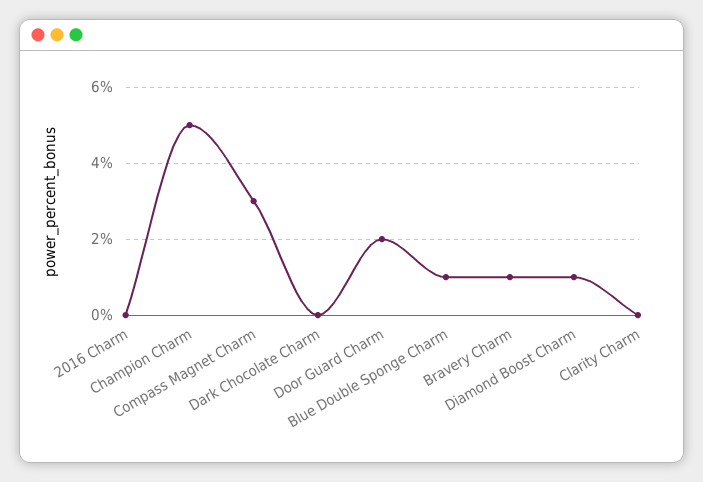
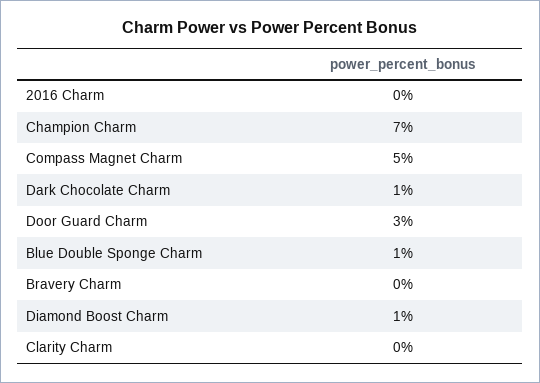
Champion Charm: 5 -> 7
Compass Magnet Charm: 3 -> 5
Dark Chocolate Charm: 0 -> 1
Door Guard Charm: 2 -> 3
Bravery Charm: 1 -> 0

